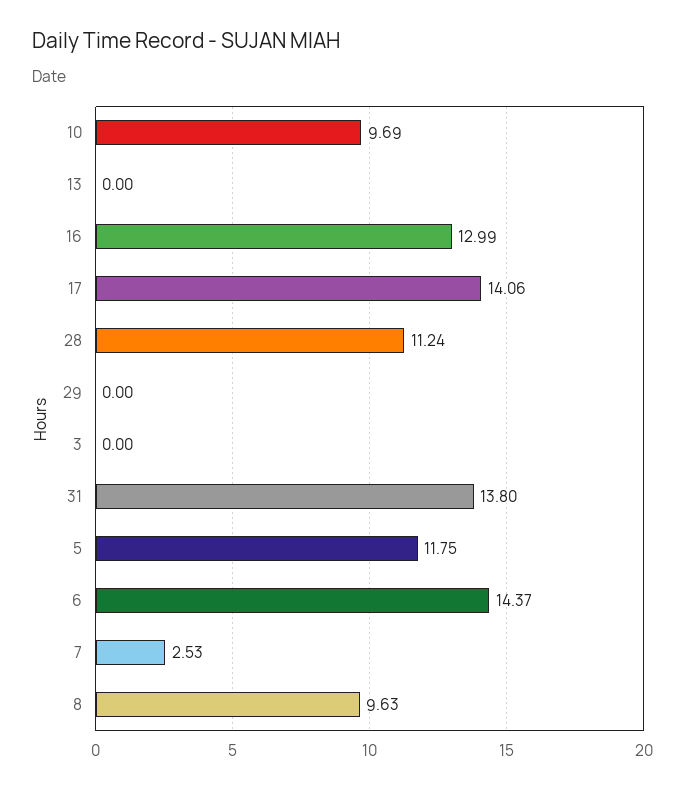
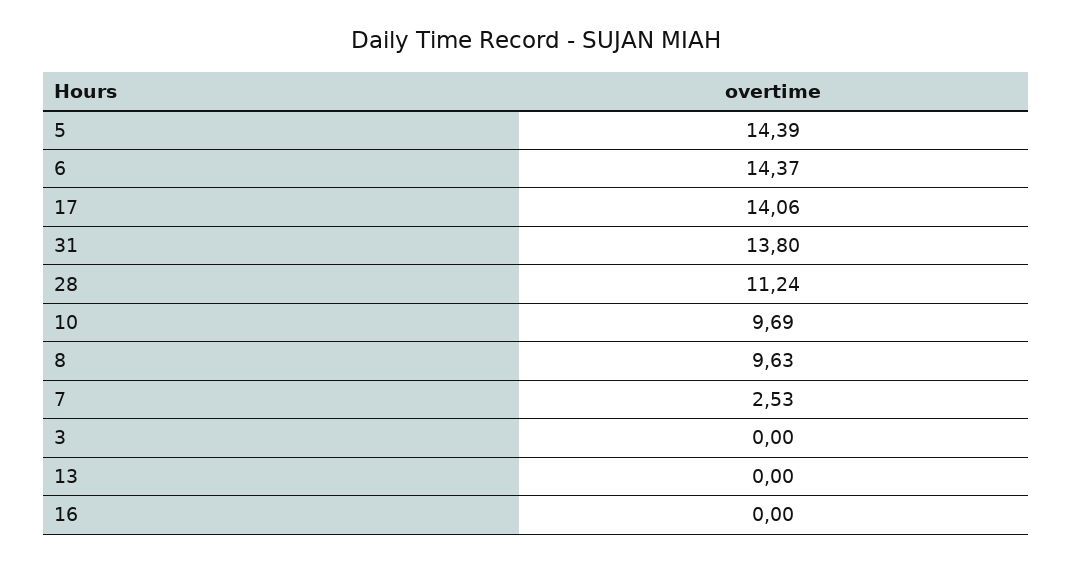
16: 12.99 -> 0
29: 0 -> none
5: 11.75 -> 14.39

